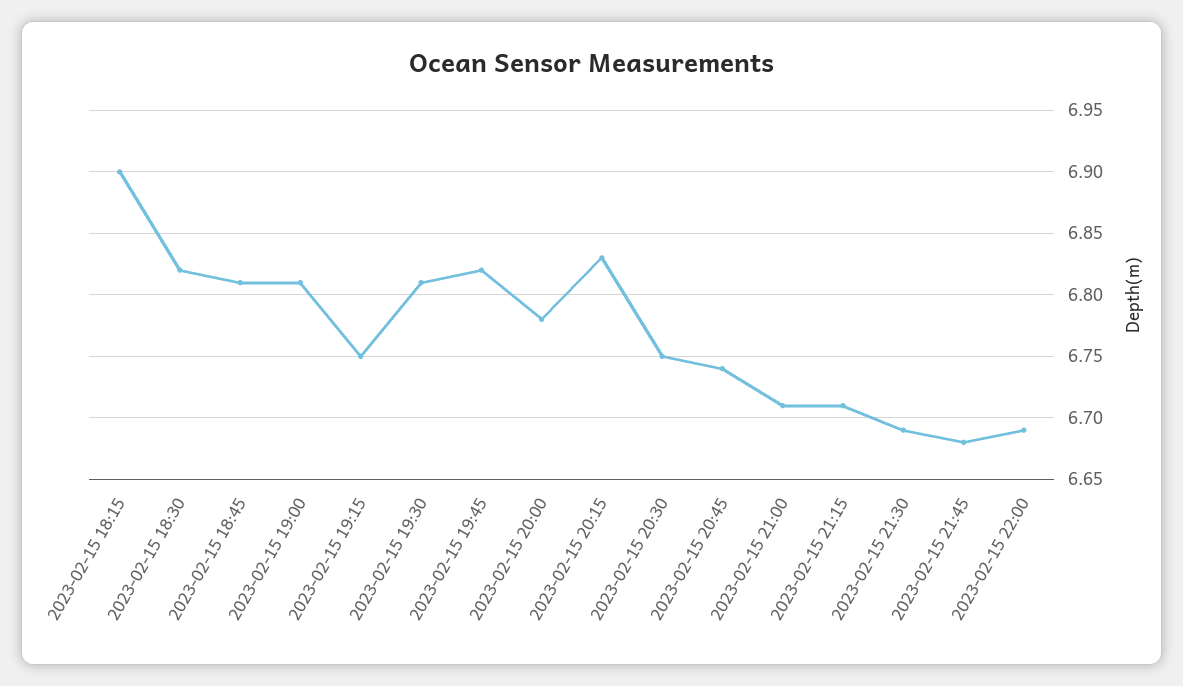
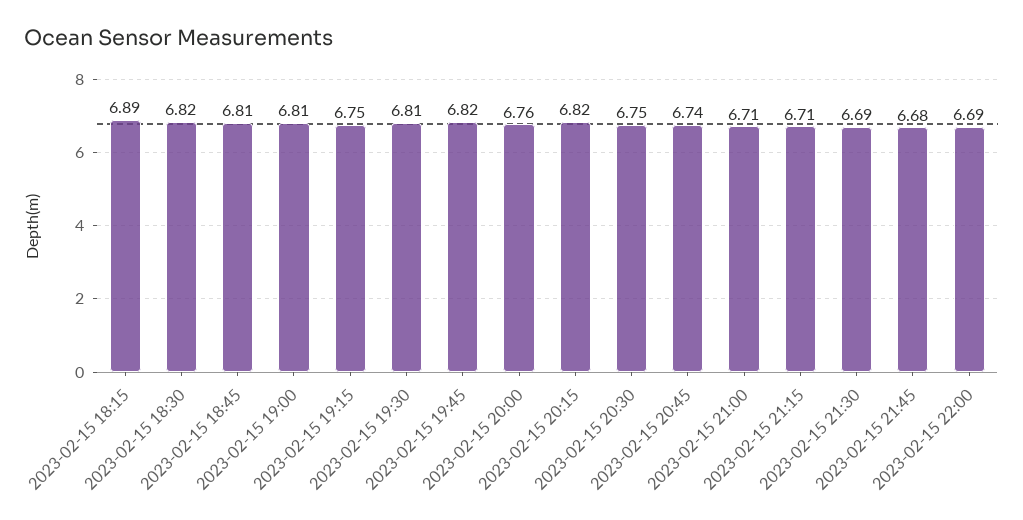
2023-02-15 18:15: 6.9 -> 6.89
2023-02-15 20:00: 6.78 -> 6.76
2023-02-15 20:15: 6.83 -> 6.82

